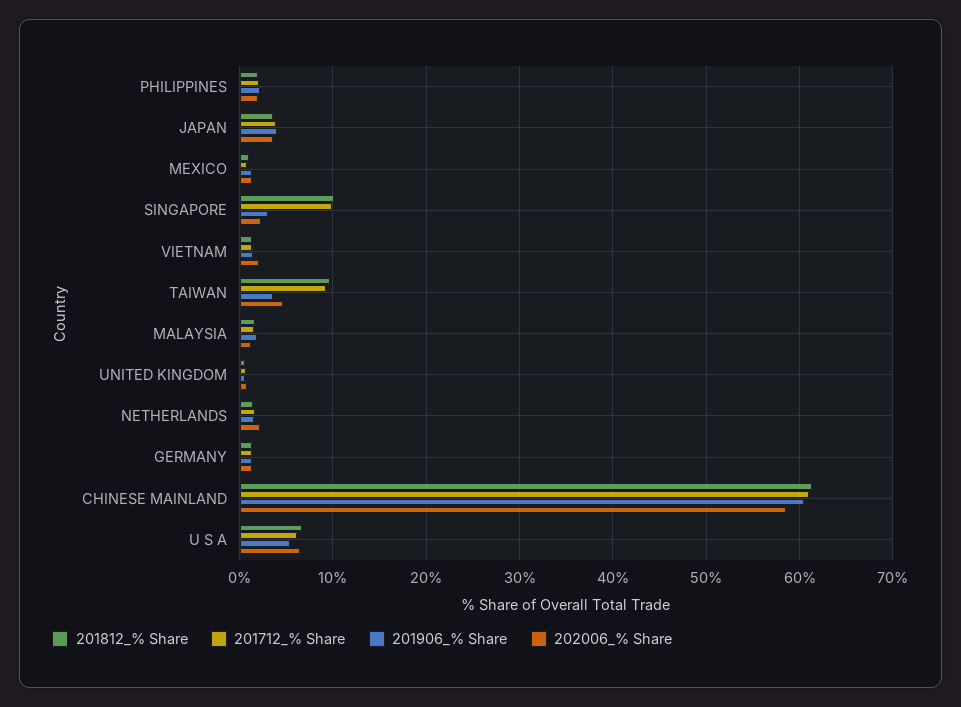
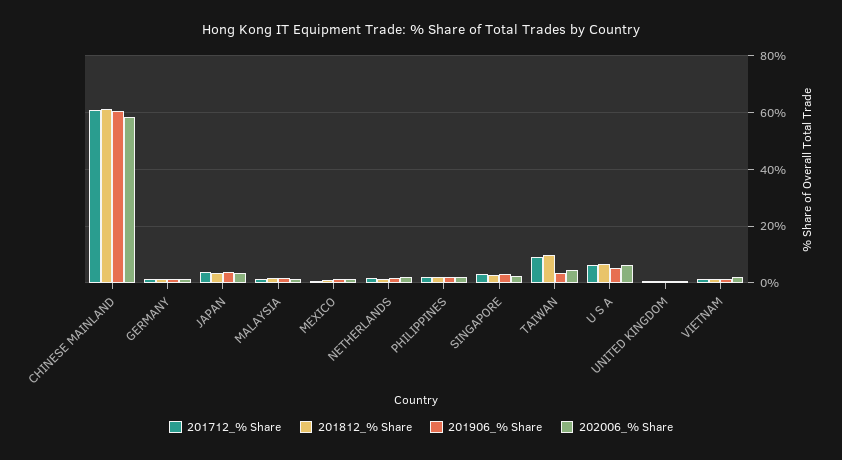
201812_% Share, SINGAPORE: 10 -> 2.5
201712_% Share, SINGAPORE: 10 -> 2.5

